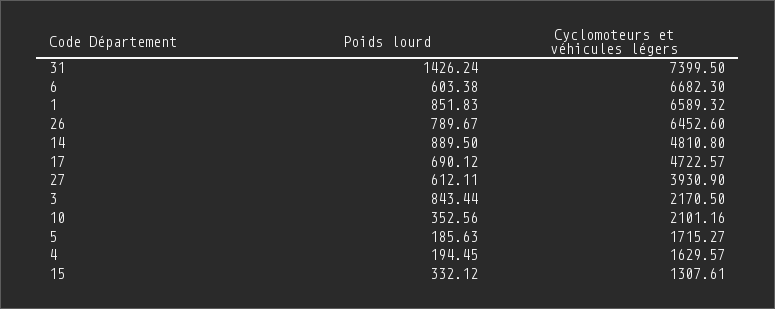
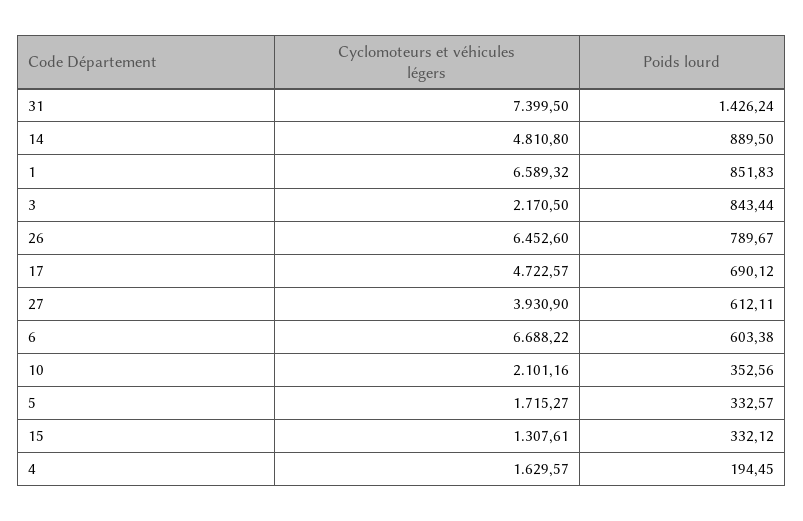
Cyclomoteurs et véhicules légers, 6: 6682.3 -> 6688.22
Poids lourd, 5: 185.63 -> 332.57

